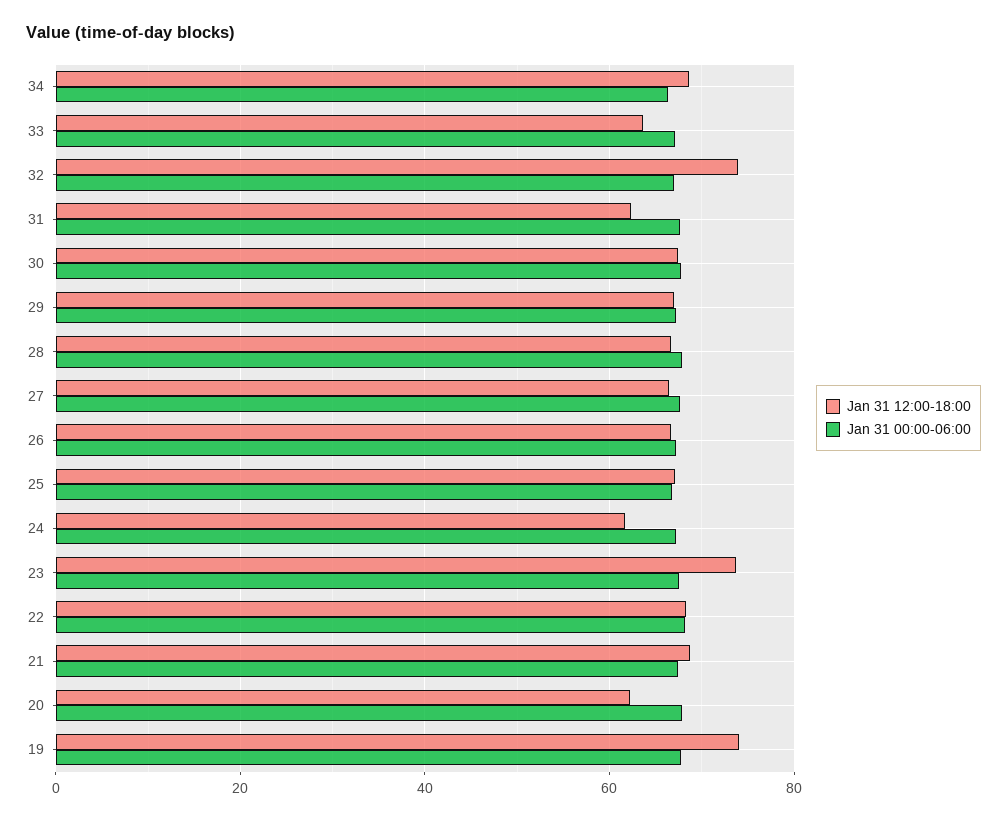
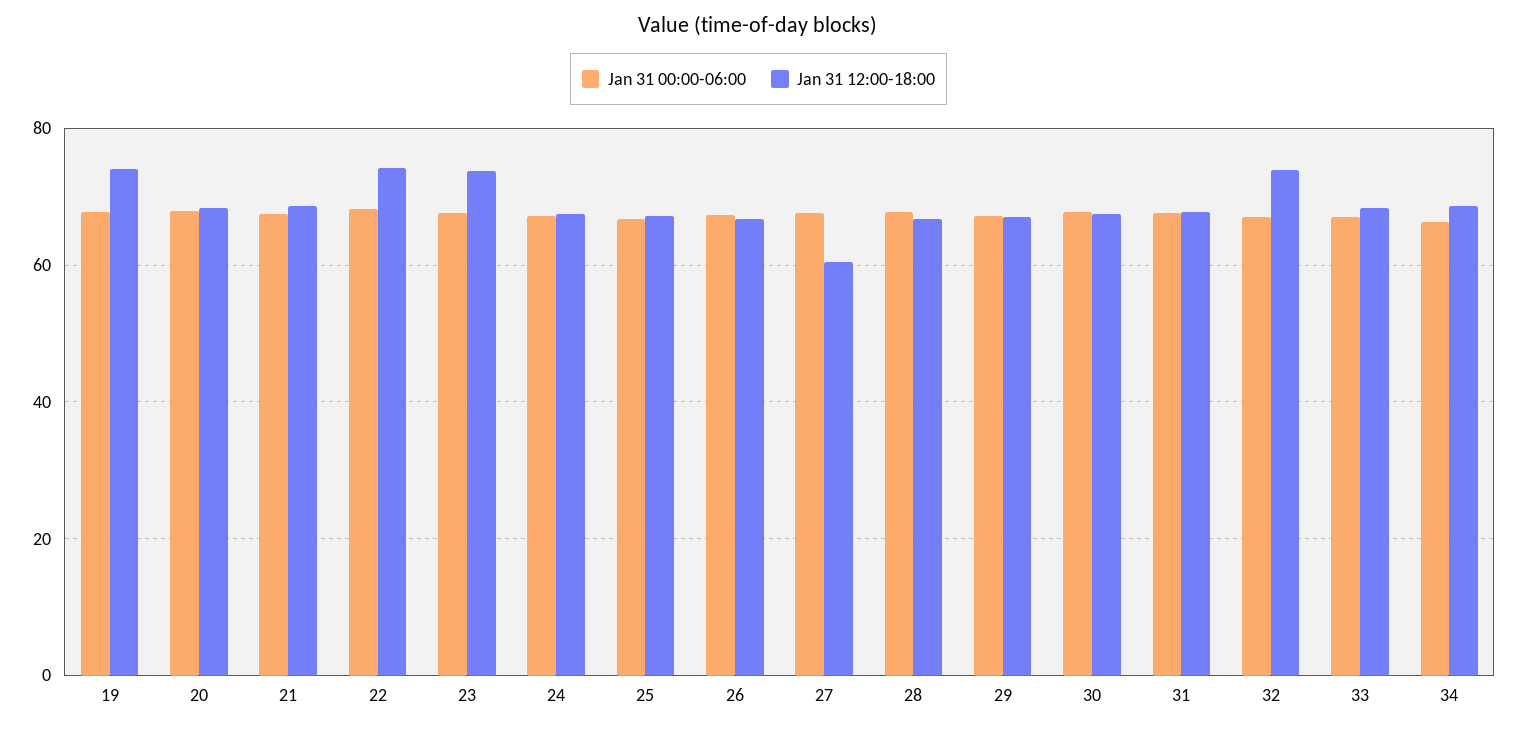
Jan 31 12:00-18:00, 33: 64 -> 68
Jan 31 12:00-18:00, 31: 62 -> 68
Jan 31 12:00-18:00, 27: 66 -> 60
Jan 31 12:00-18:00, 24: 62 -> 68
Jan 31 12:00-18:00, 22: 68 -> 74
Jan 31 12:00-18:00, 20: 62 -> 68

